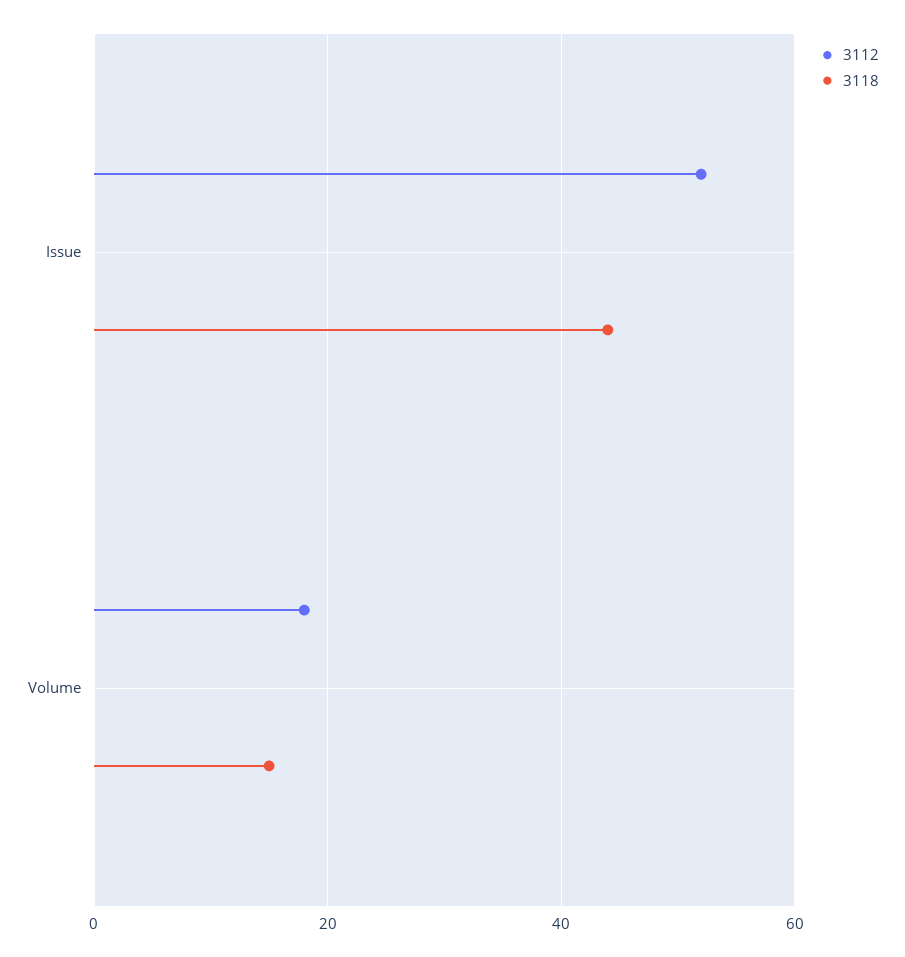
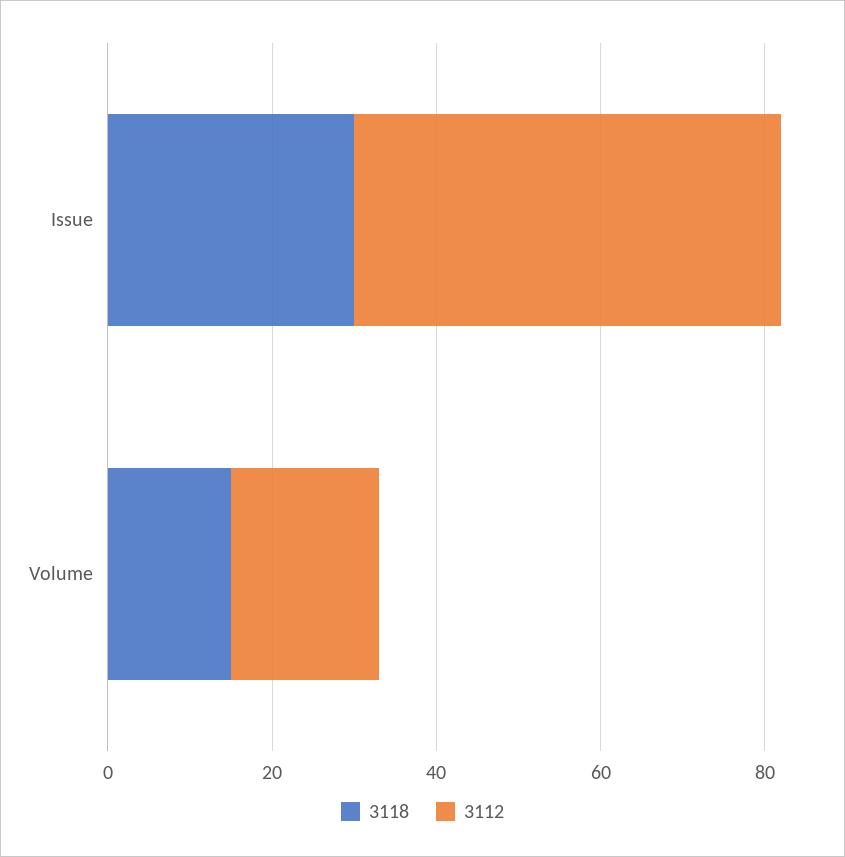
3118, Issue: 45 -> 30

